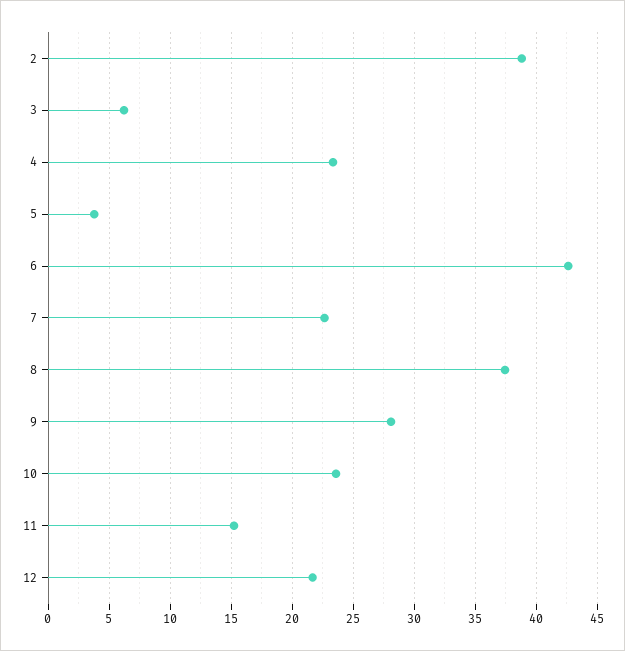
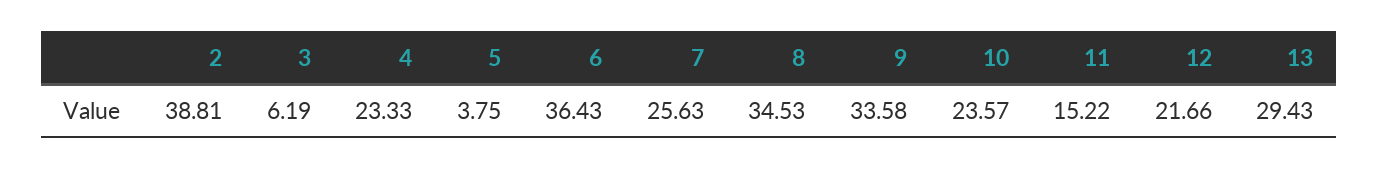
6: 42.5 -> 36.43
7: 22.5 -> 25.63
8: 37.5 -> 34.53
9: 28 -> 33.58
13: none -> 29.43

